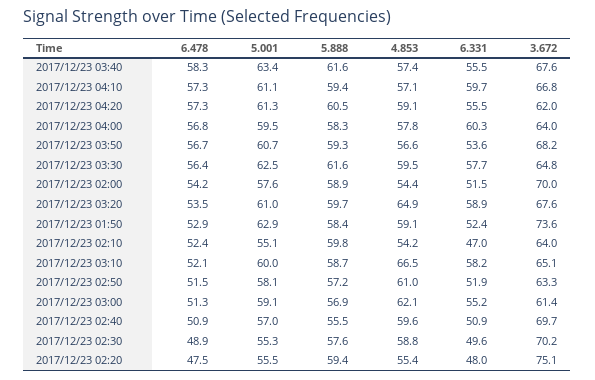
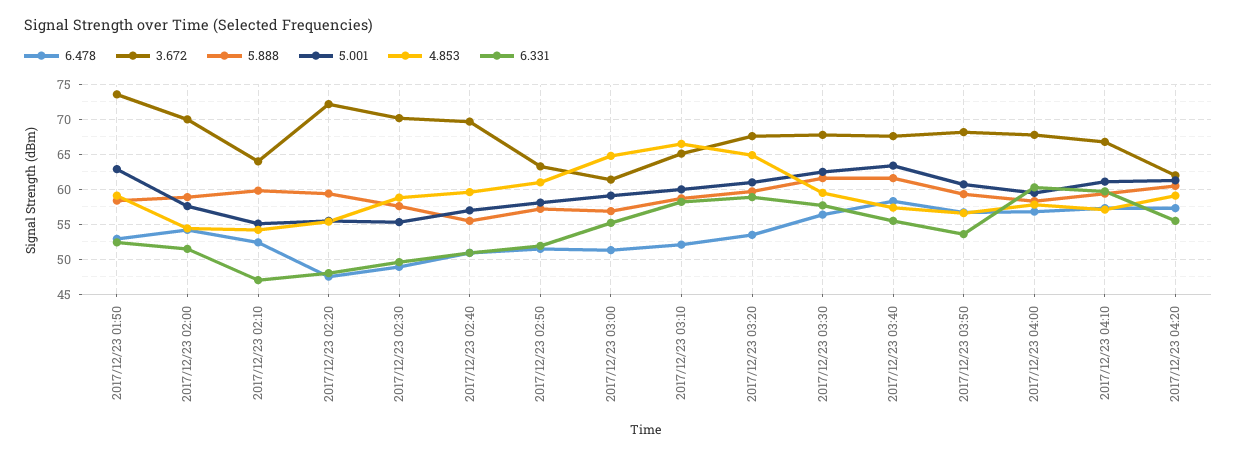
3.672, 2017/12/23 04:00: 64 -> 68
3.672, 2017/12/23 03:30: 64.8 -> 68
4.853, 2017/12/23 03:00: 62.1 -> 65
3.672, 2017/12/23 02:20: 75.1 -> 72

